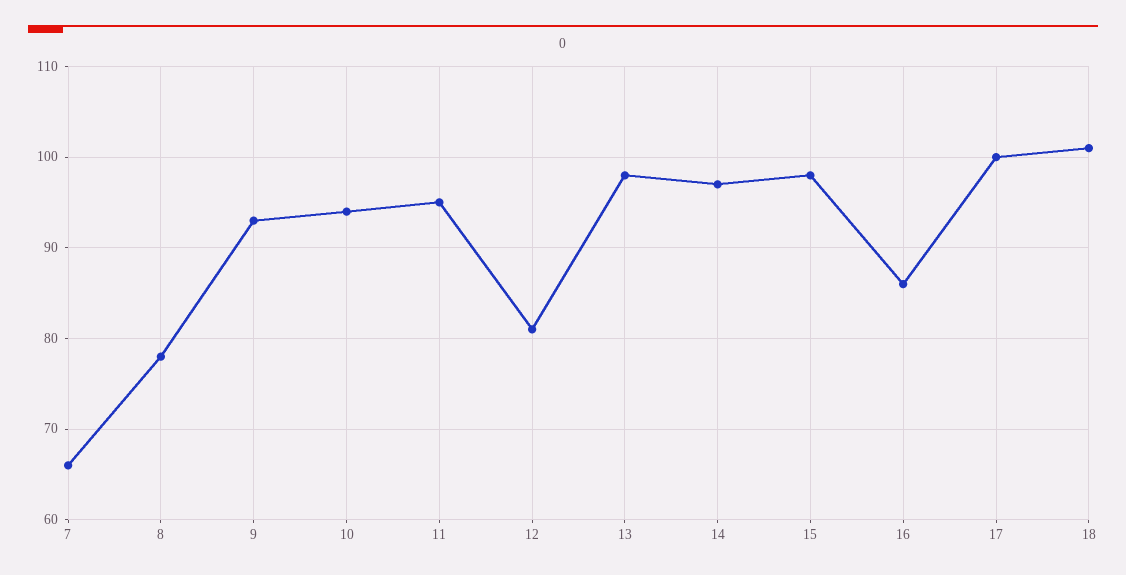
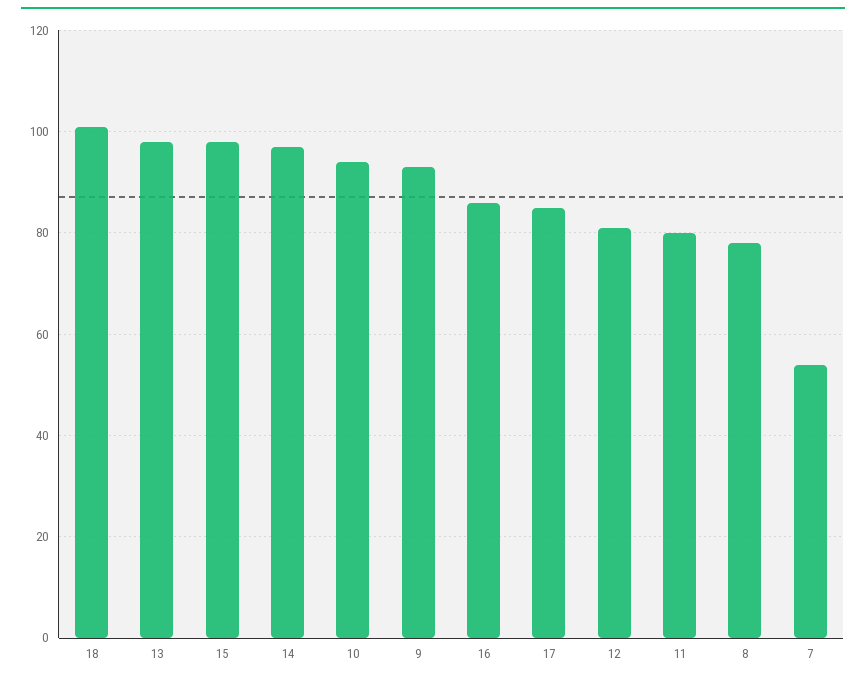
7: 66 -> 55
11: 95 -> 80
17: 100 -> 85

